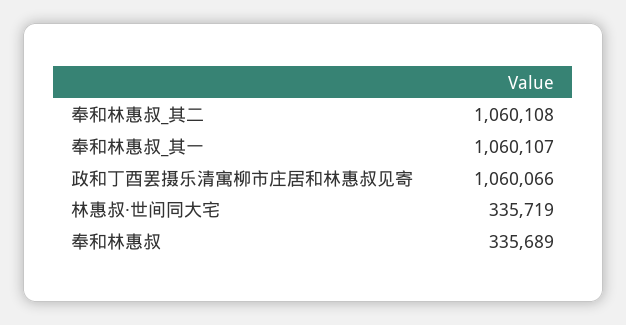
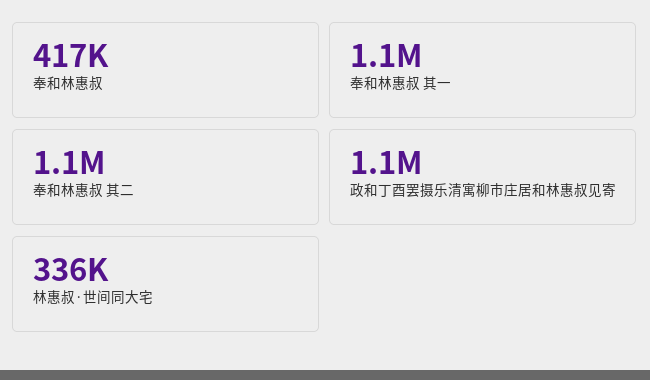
奉和林惠叔: 335689 -> 417000

